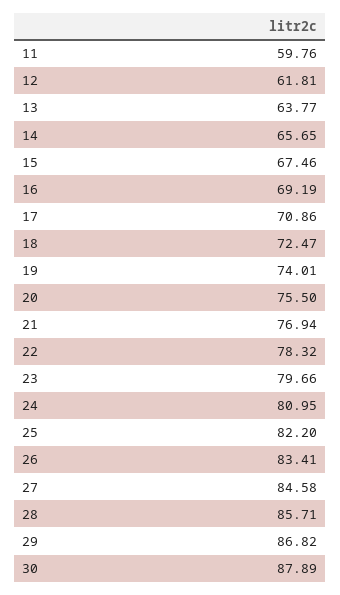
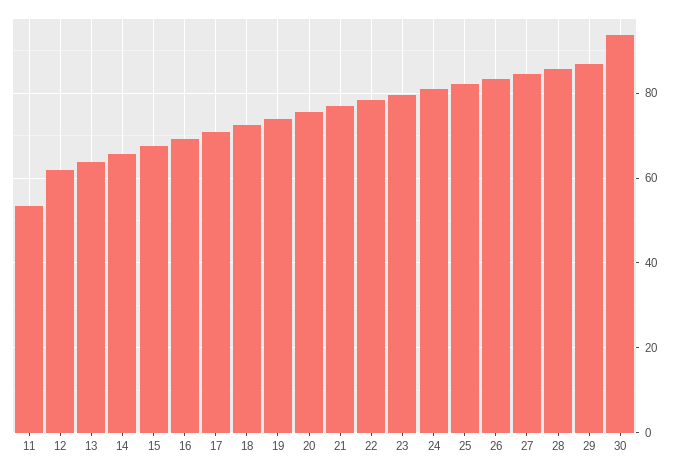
11: 59.76 -> 54
30: 87.89 -> 94

